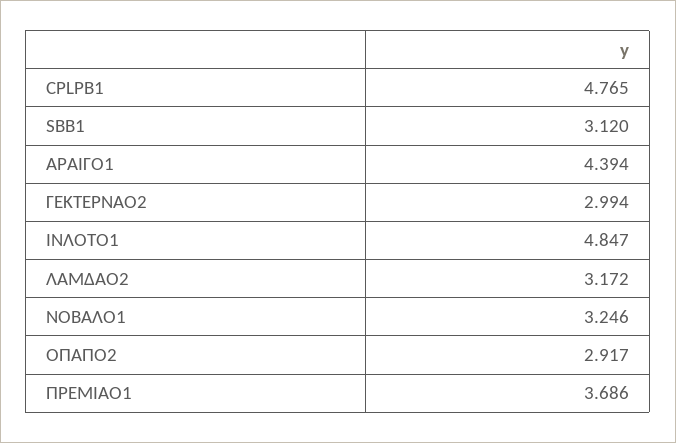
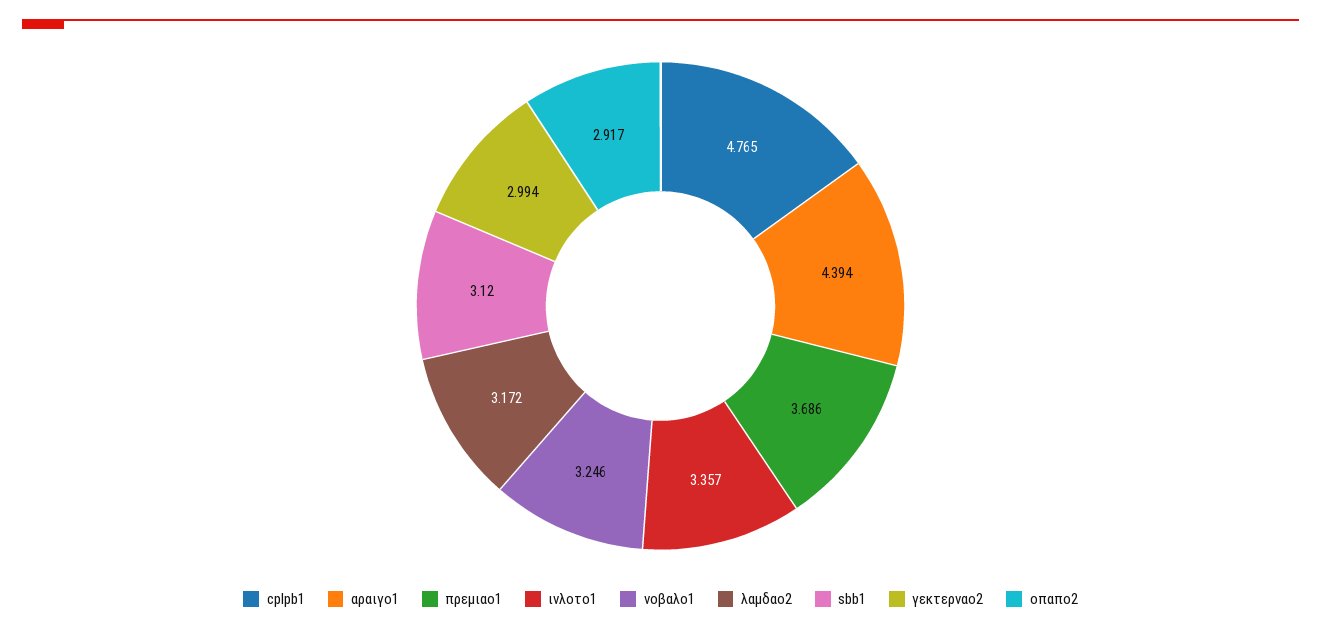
ΙΝΛΟΤΟ1: 4.847 -> 3.357

